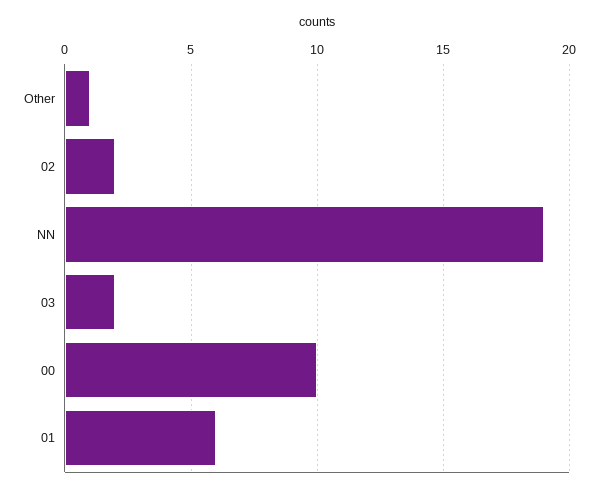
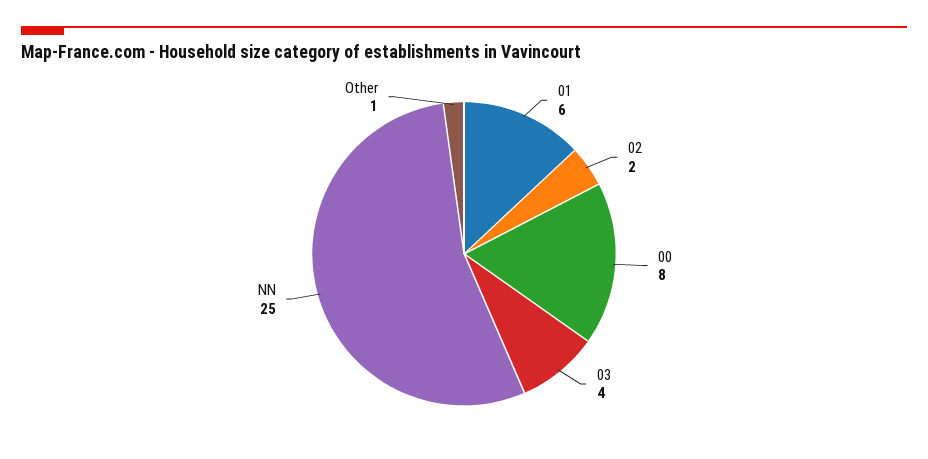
NN: 19 -> 25
03: 2 -> 4
00: 10 -> 8

